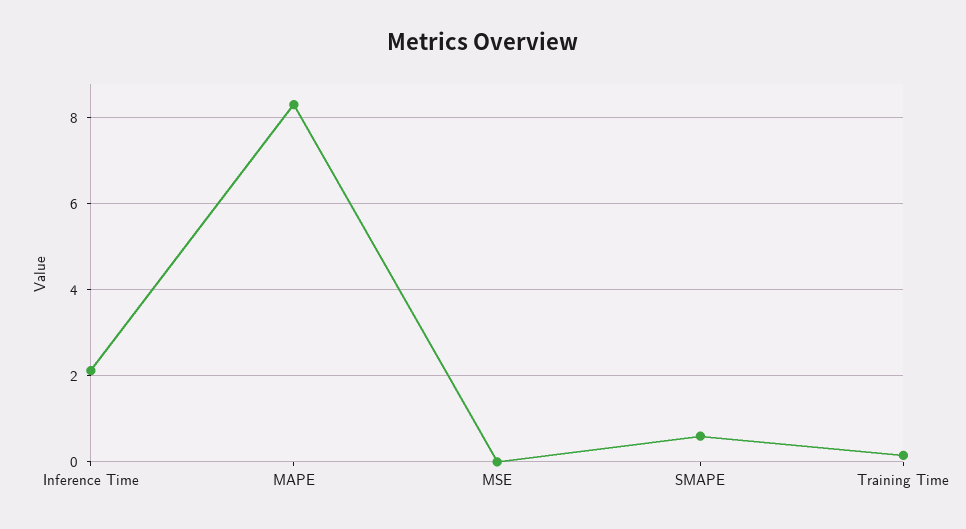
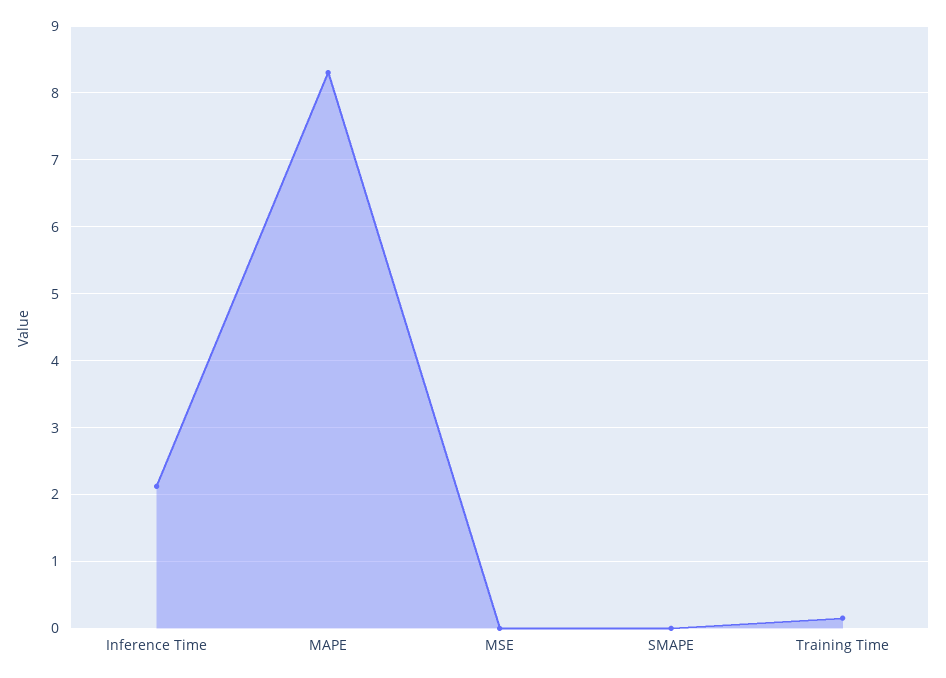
SMAPE: 0.6 -> 0

